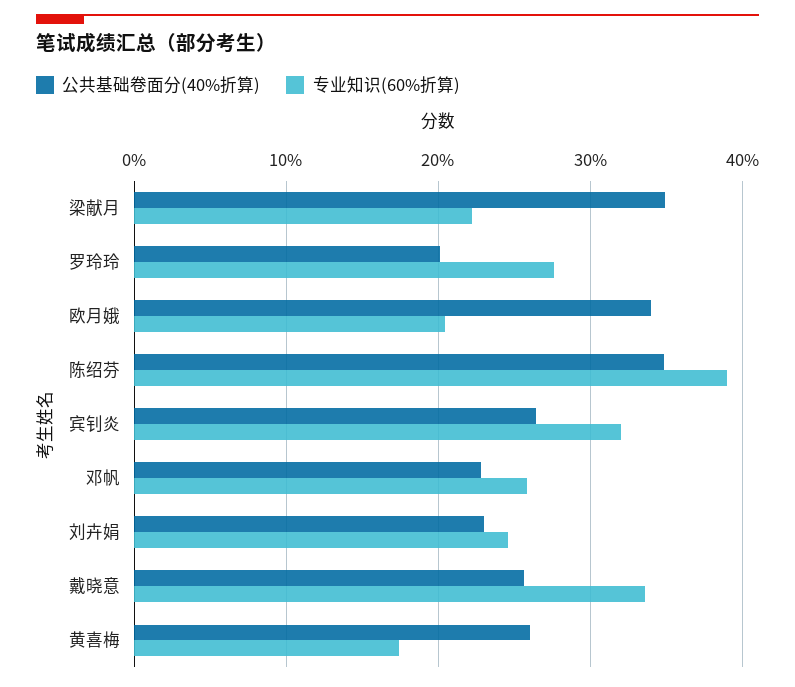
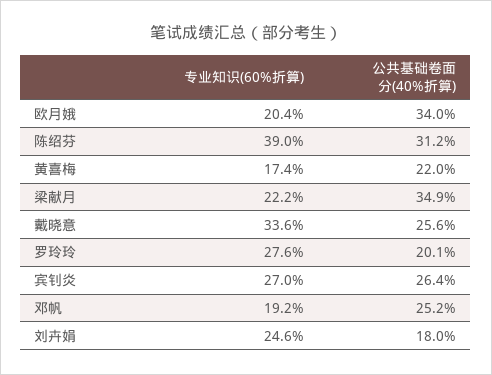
公共基础卷面分(40%折算), 陈绍芬: 35 -> 31.2
专业知识(60%折算), 宾钊炎: 32 -> 27
公共基础卷面分(40%折算), 邓帆: 23 -> 25.2
专业知识(60%折算), 邓帆: 26 -> 19.2
公共基础卷面分(40%折算), 刘卉娟: 23 -> 18
公共基础卷面分(40%折算), 黄喜梅: 26 -> 22

